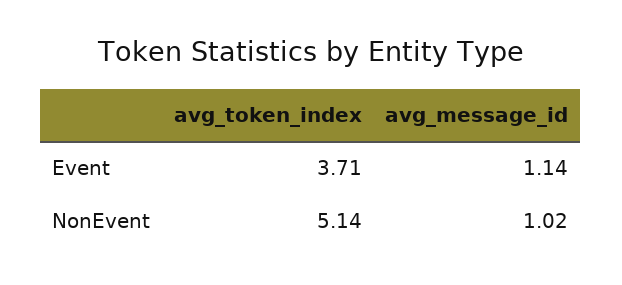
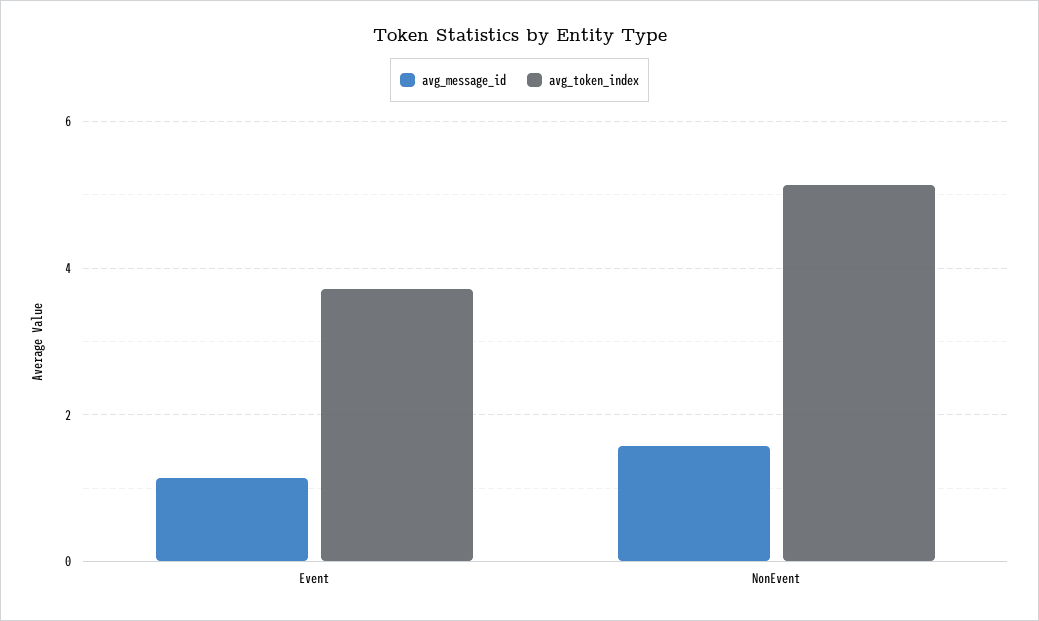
avg_message_id, NonEvent: 1.02 -> 1.6

